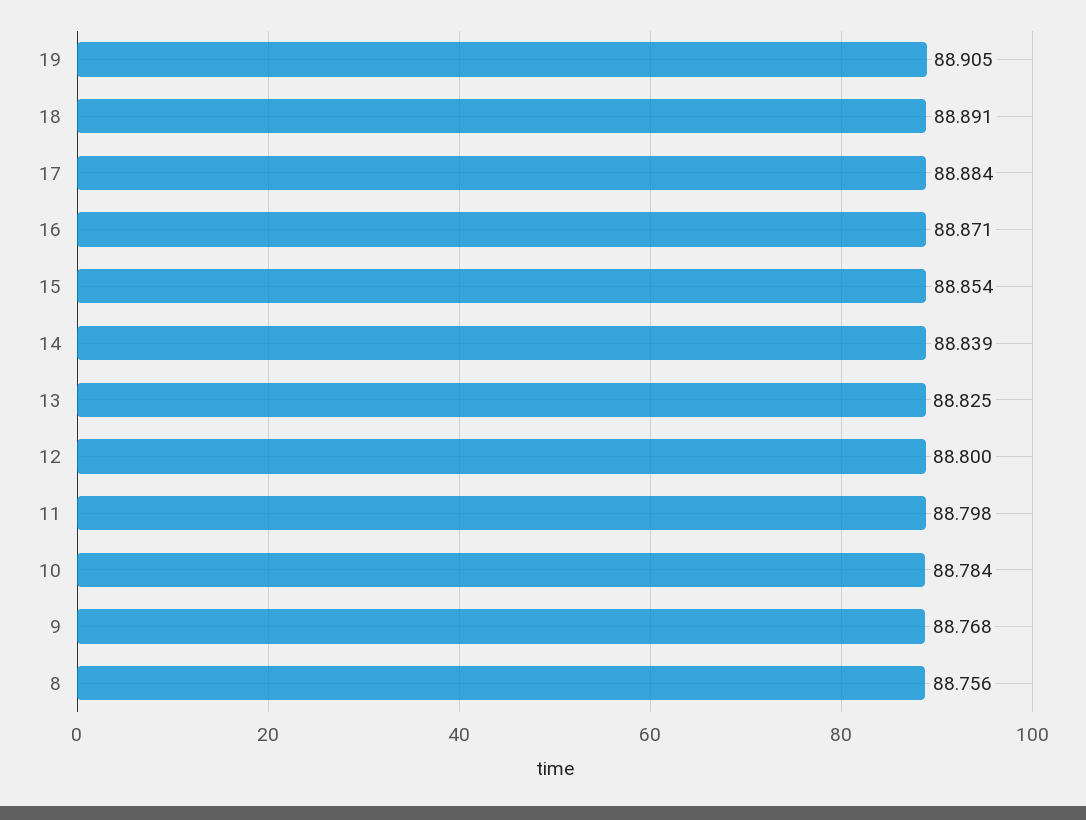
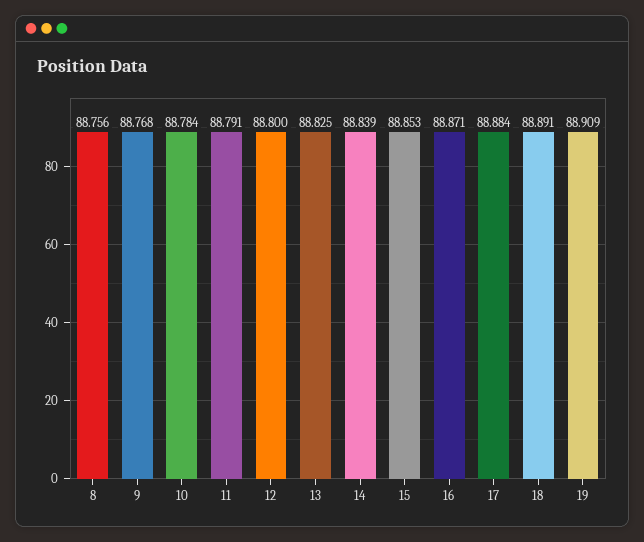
19: 88.905 -> 88.909
15: 88.854 -> 88.853
11: 88.798 -> 88.791

